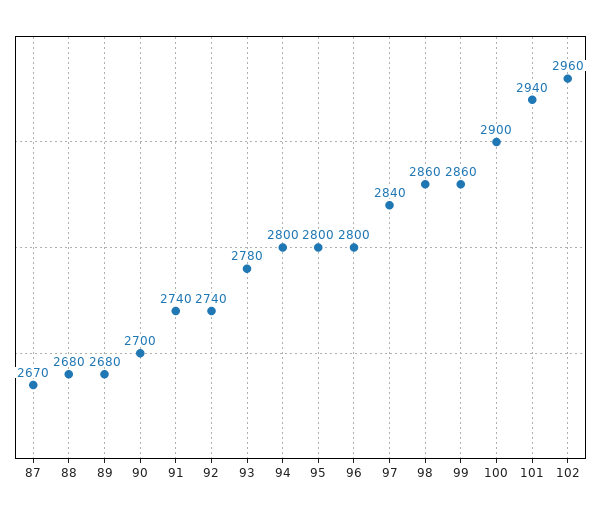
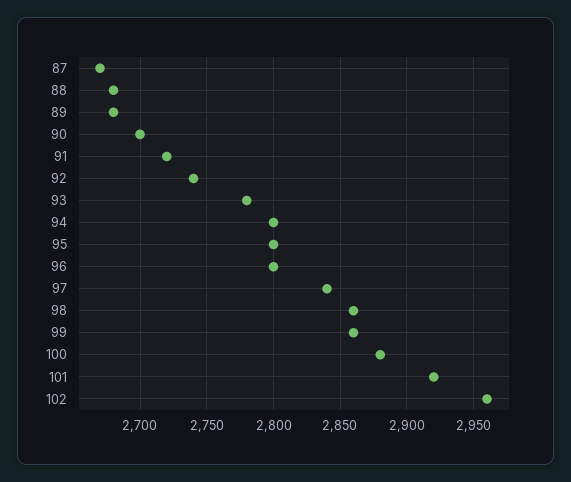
91: 2740 -> 2720
100: 2900 -> 2880
101: 2940 -> 2920

